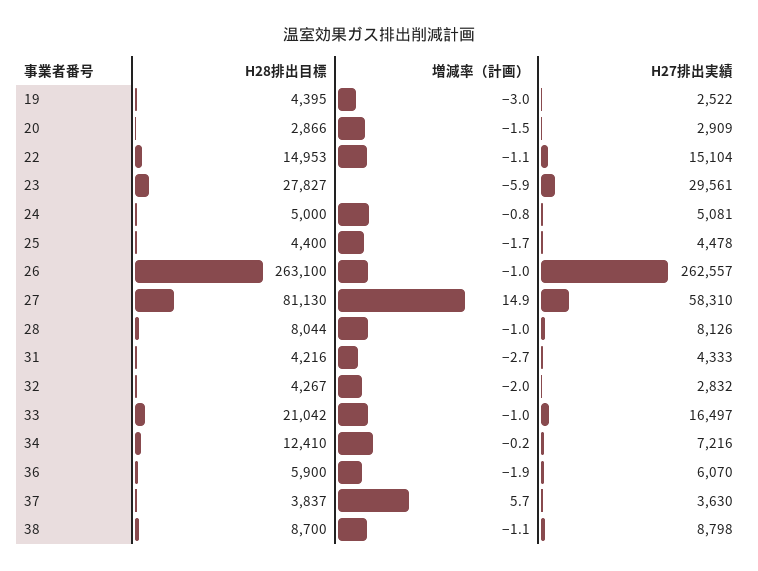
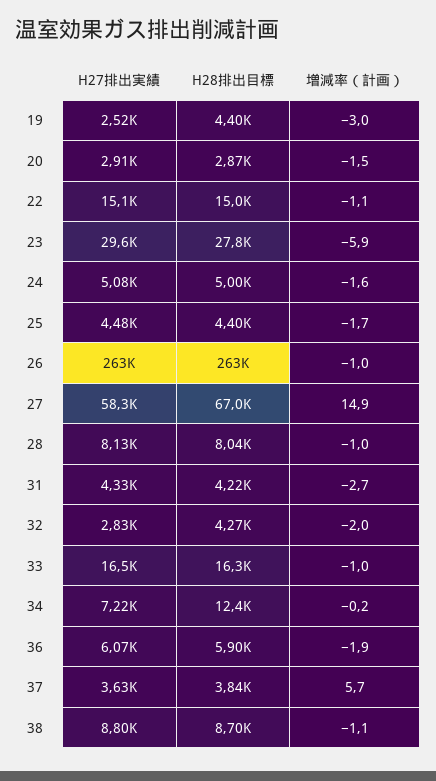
増減率（計画）, 24: -0.8 -> -1.6
H28排出目標, 27: 81130 -> 67000
H28排出目標, 33: 21042 -> 16300

